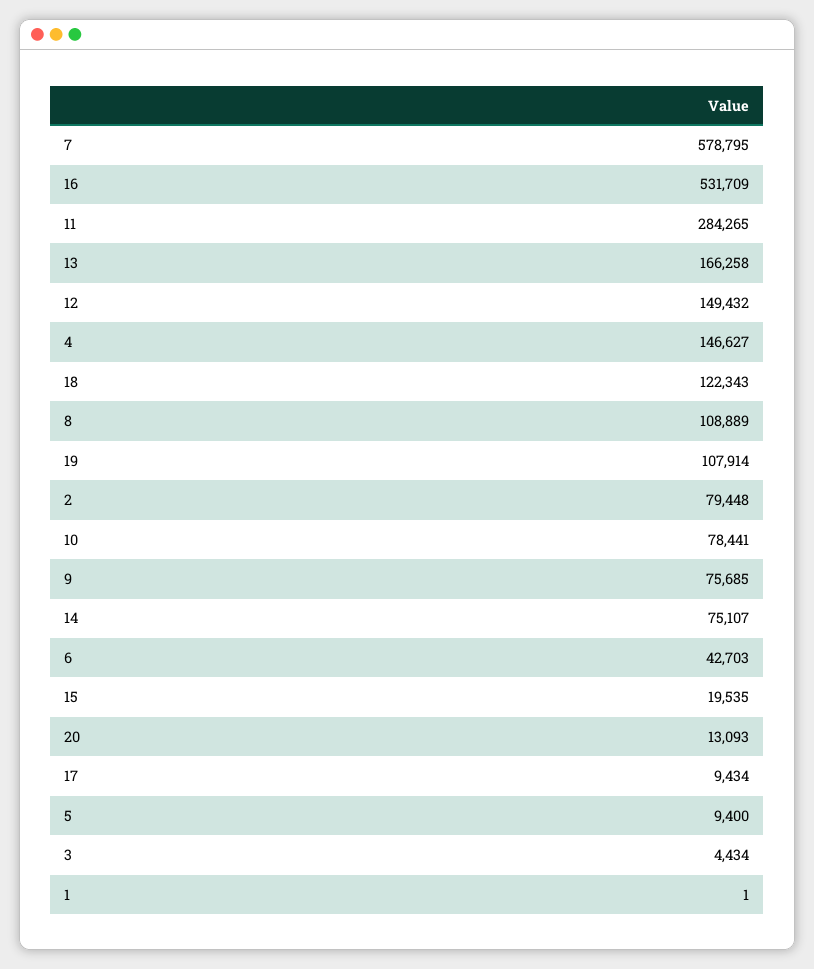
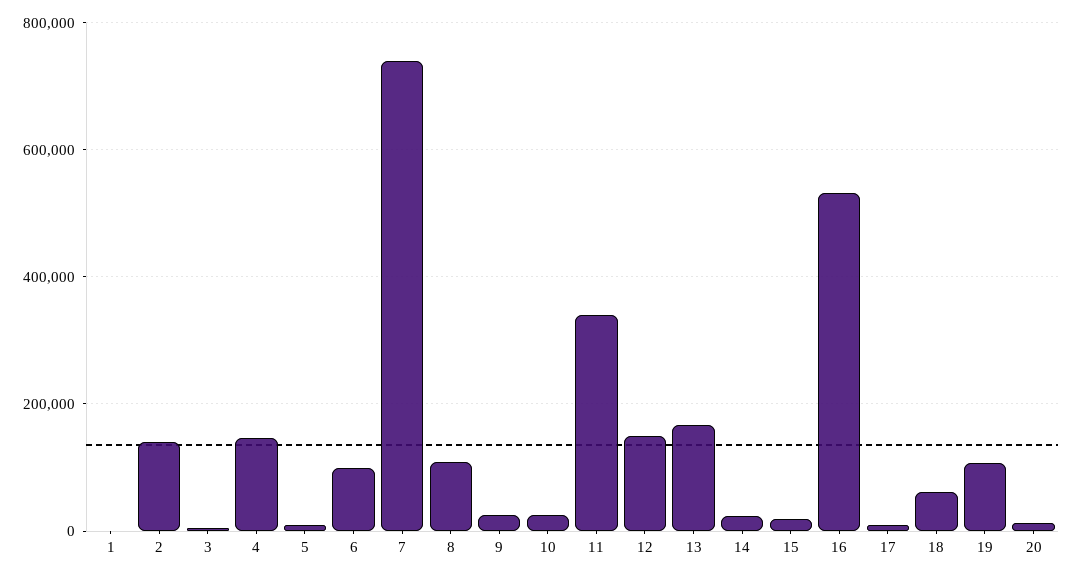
7: 578795 -> 740000
11: 284265 -> 340000
18: 122343 -> 60000
2: 79448 -> 140000
10: 78441 -> 20000
9: 75685 -> 20000
14: 75107 -> 20000
6: 42703 -> 100000

